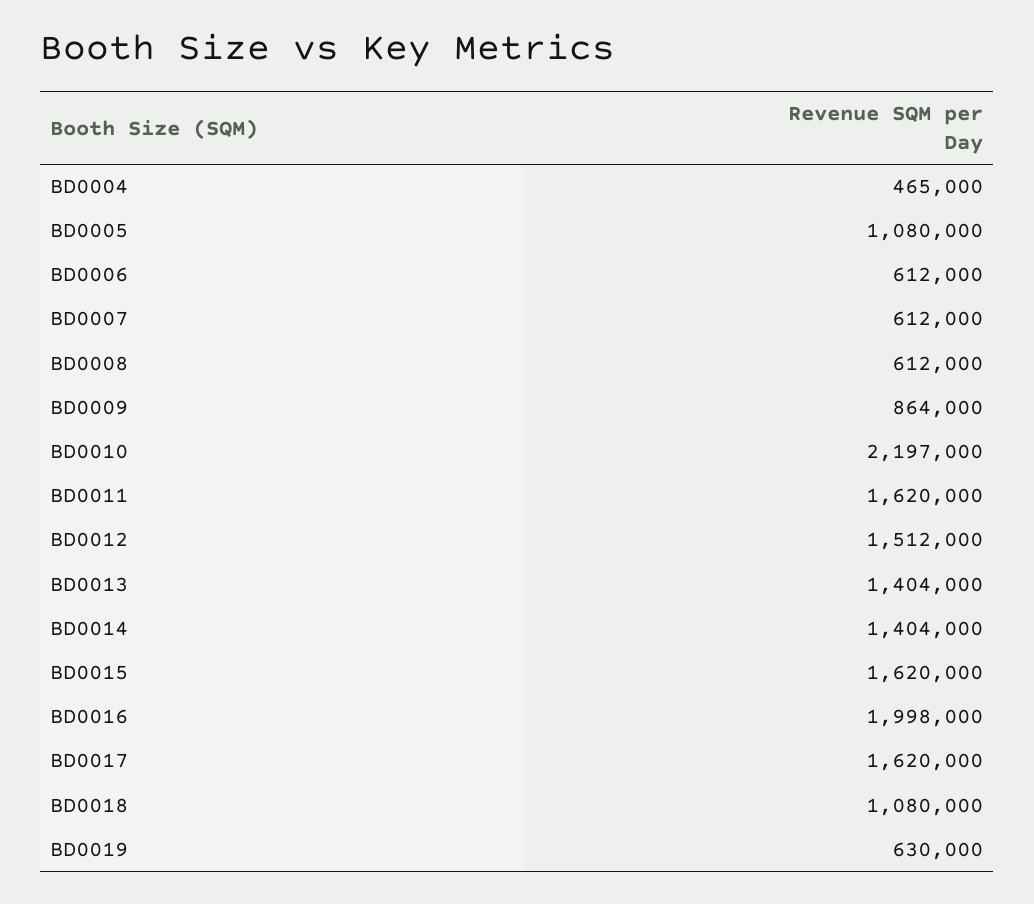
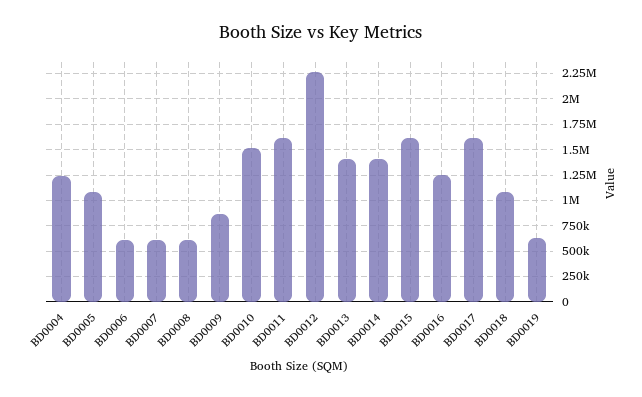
BD0004: 465000 -> 1250000
BD0010: 2197000 -> 1500000
BD0012: 1512000 -> 2250000
BD0016: 1998000 -> 1250000

